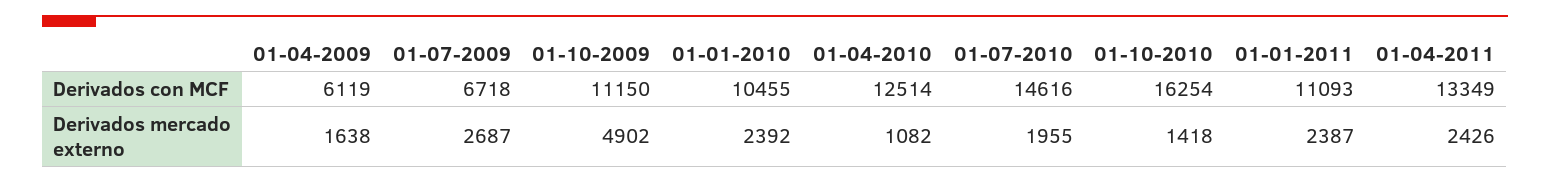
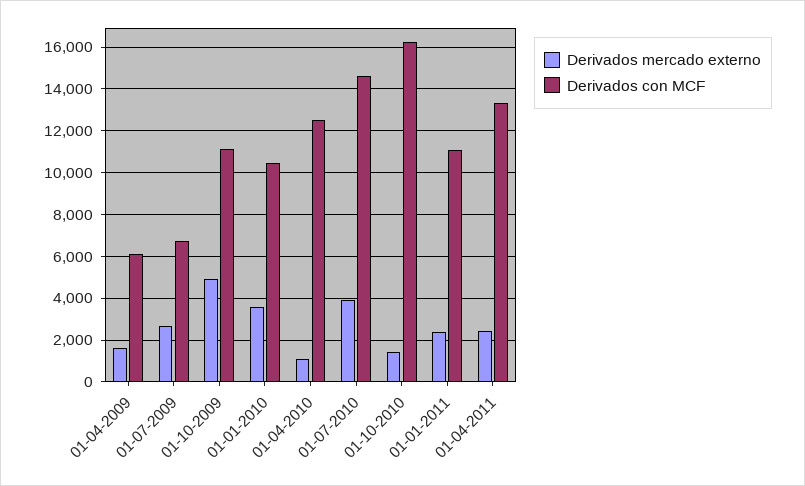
Derivados mercado externo, 01-01-2010: 2392 -> 3500
Derivados mercado externo, 01-07-2010: 1955 -> 4000

